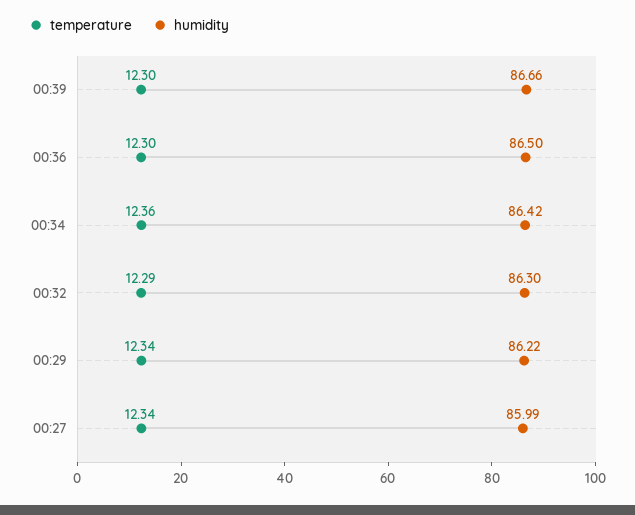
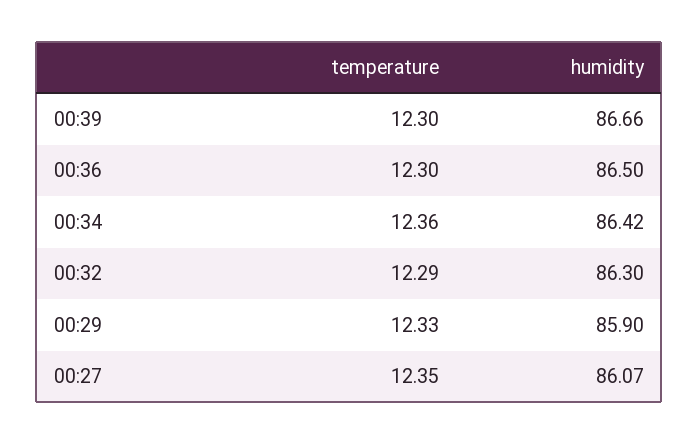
temperature, 00:29: 12.34 -> 12.33
humidity, 00:29: 86.22 -> 85.9
temperature, 00:27: 12.34 -> 12.35
humidity, 00:27: 85.99 -> 86.07

